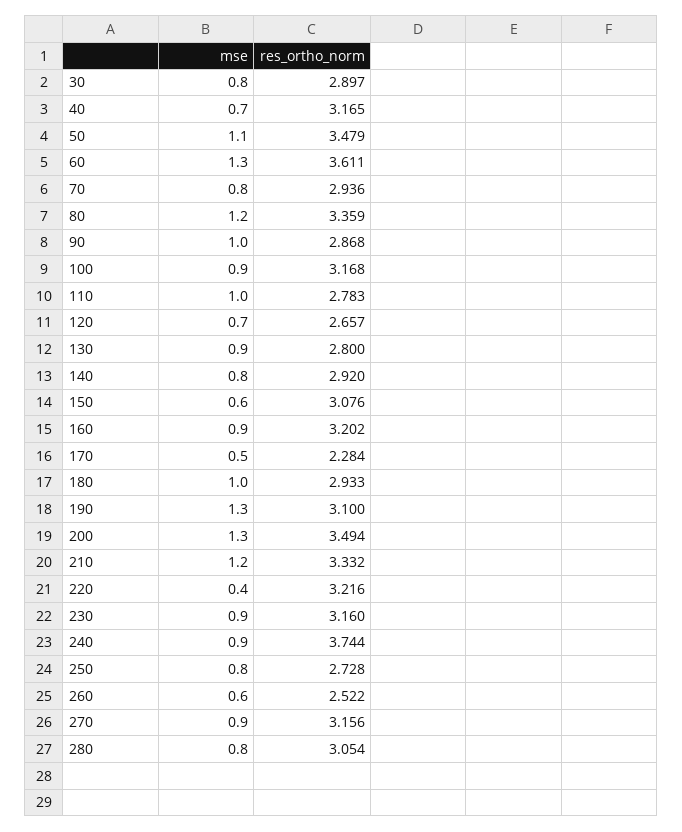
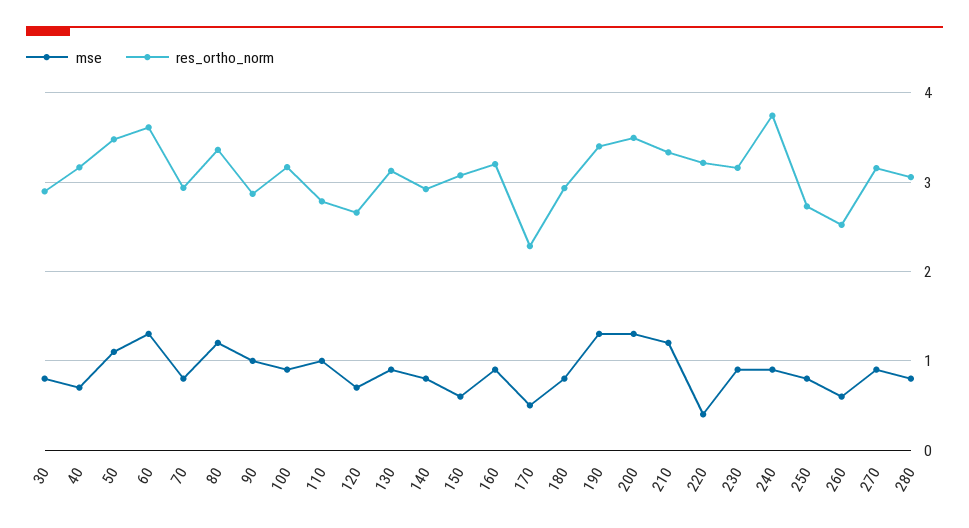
res_ortho_norm, 130: 2.8 -> 3.1
mse, 180: 1 -> 0.8
res_ortho_norm, 190: 3.1 -> 3.4

